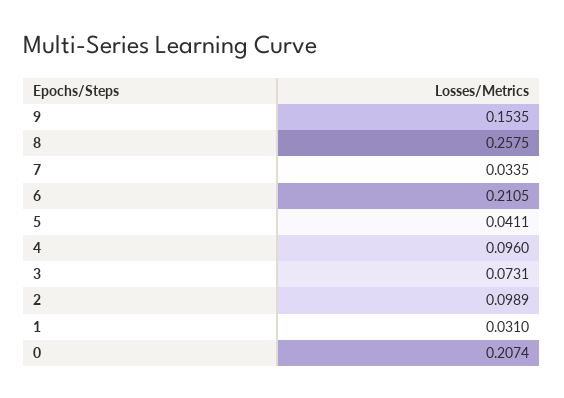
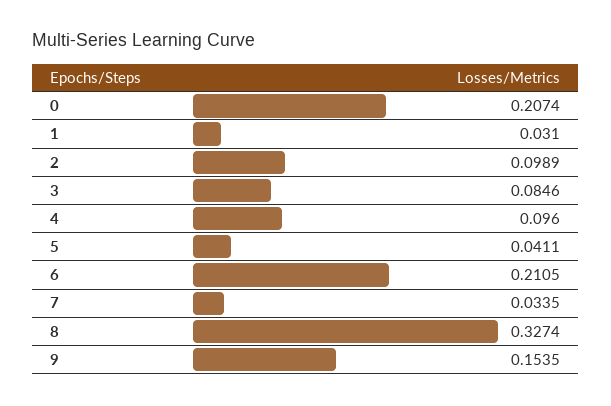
8: 0.2575 -> 0.3274
3: 0.0731 -> 0.0846

